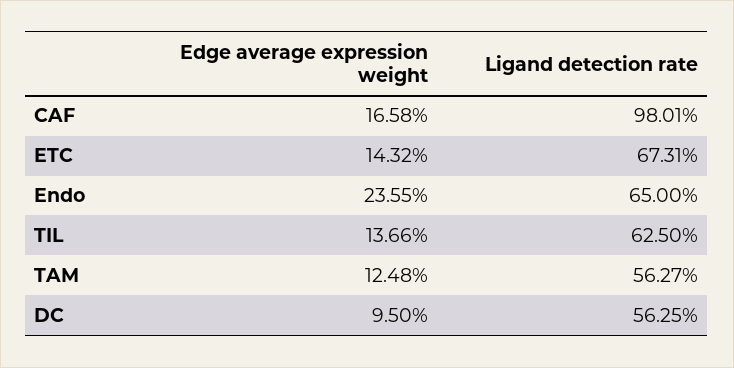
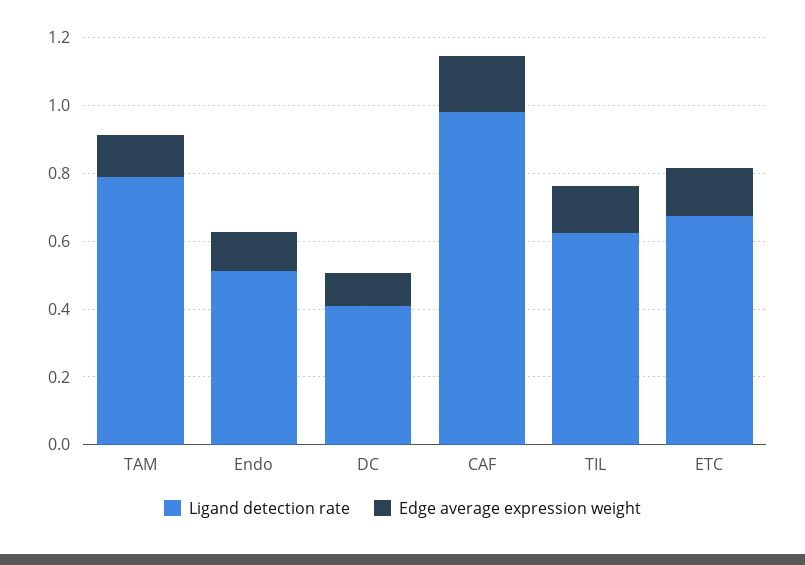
Edge average expression weight, Endo: 0.2355 -> 0.1
Ligand detection rate, Endo: 0.65 -> 0.5
Ligand detection rate, TAM: 0.5627 -> 0.8
Ligand detection rate, DC: 0.5625 -> 0.4

